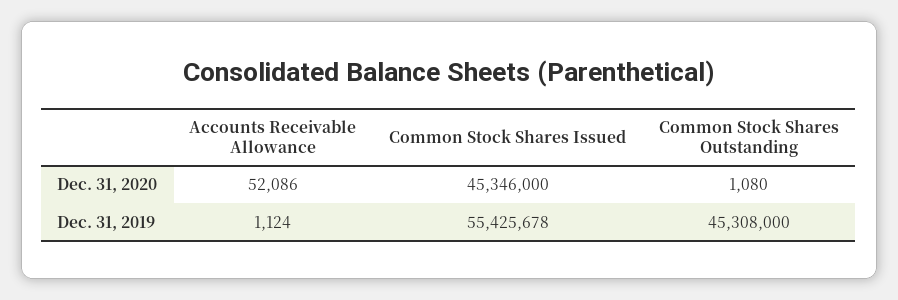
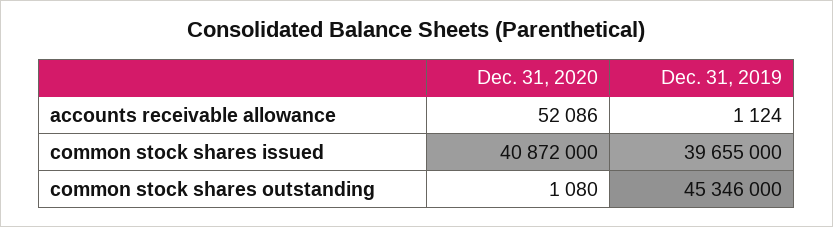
Common Stock Shares Issued, Dec. 31, 2020: 45346000 -> 40872000
Common Stock Shares Issued, Dec. 31, 2019: 55425678 -> 39655000
Common Stock Shares Outstanding, Dec. 31, 2019: 45308000 -> 45346000

